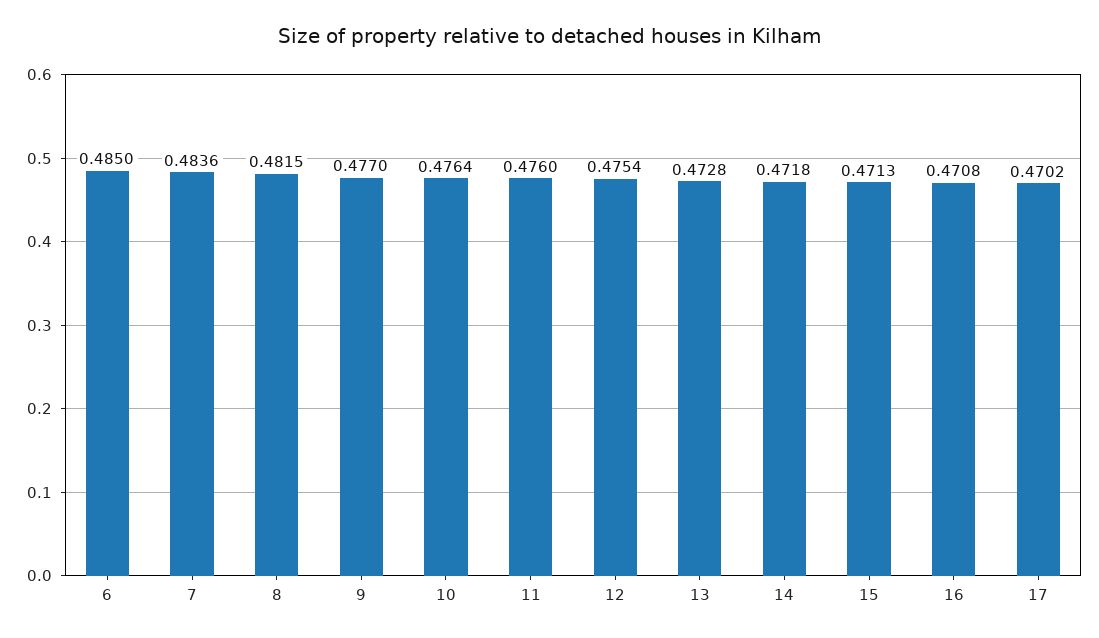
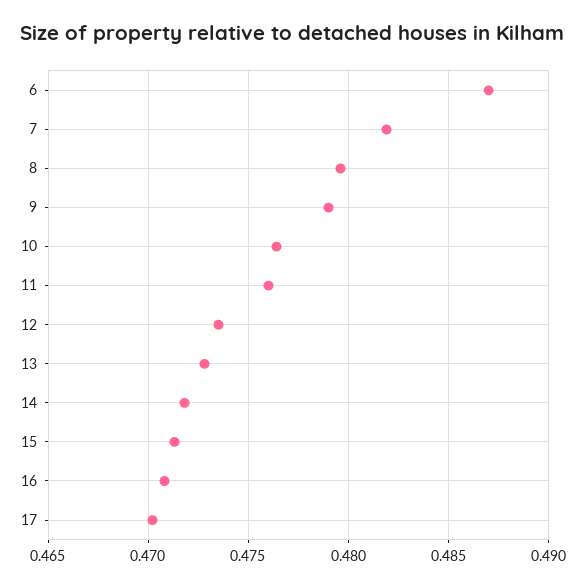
6: 0.485 -> 0.487
7: 0.4836 -> 0.482
8: 0.4815 -> 0.4795
9: 0.477 -> 0.479
12: 0.4754 -> 0.4735

